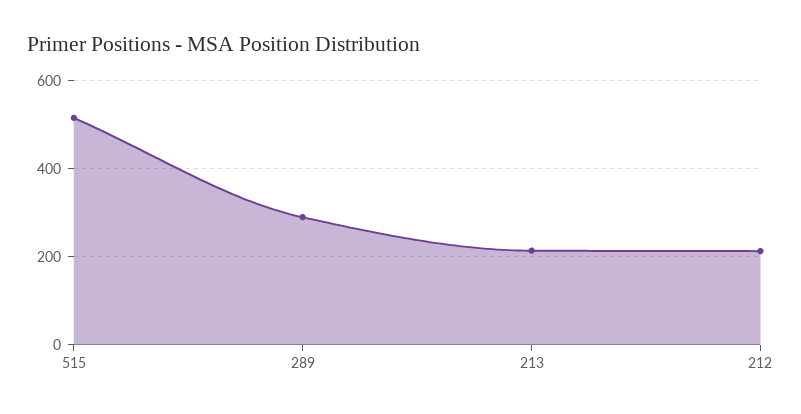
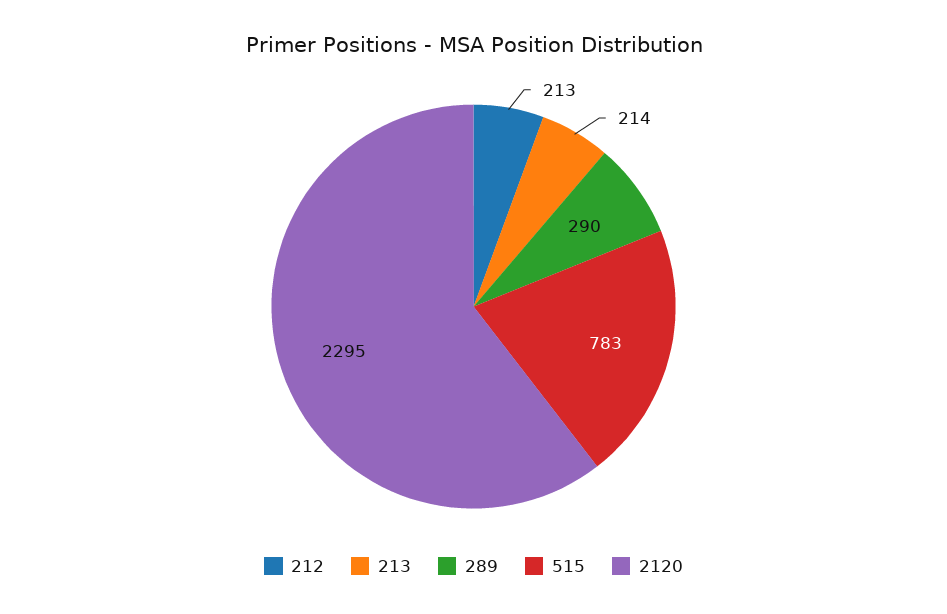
515: 520 -> 783
2120: none -> 2295

